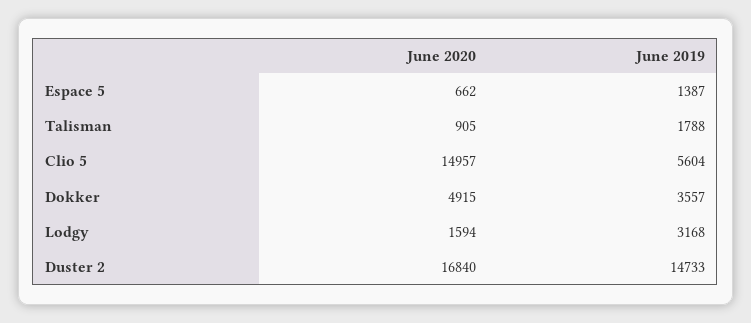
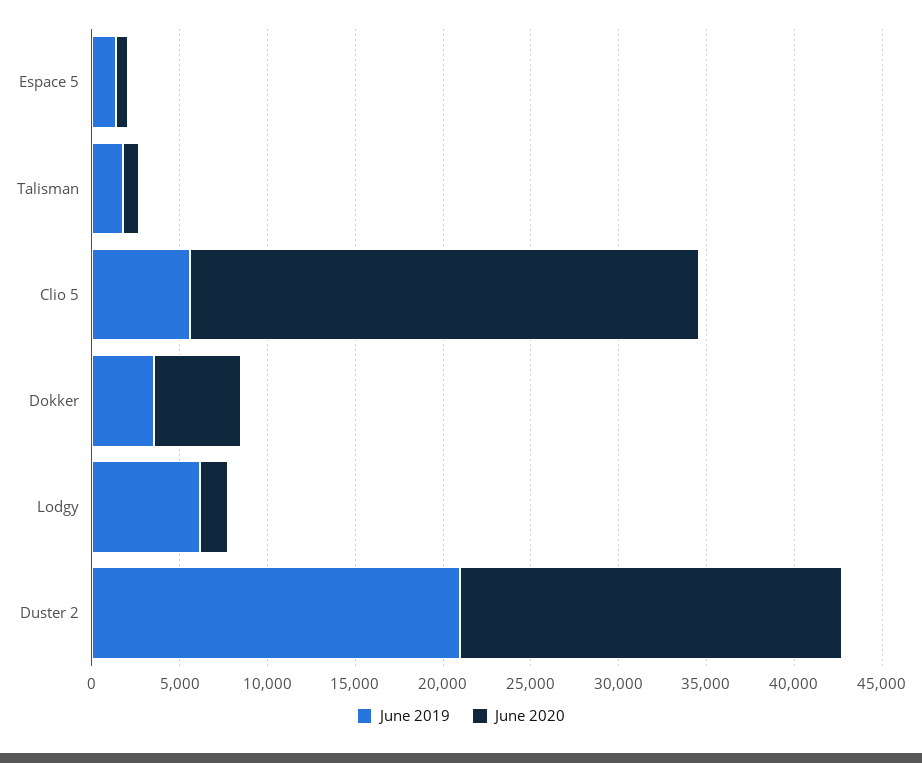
June 2020, Clio 5: 14957 -> 29000
June 2019, Lodgy: 3168 -> 6000
June 2020, Duster 2: 16840 -> 22000
June 2019, Duster 2: 14733 -> 21000

